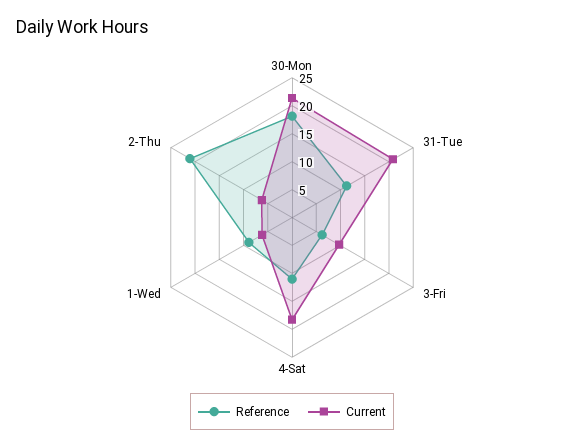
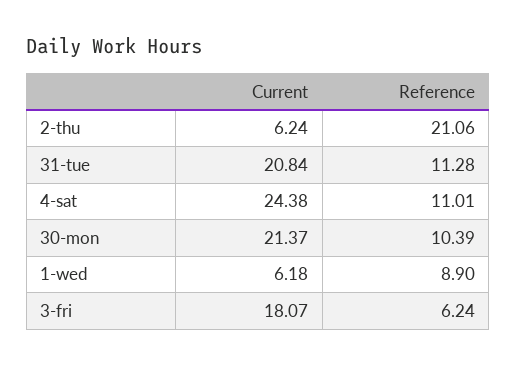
Reference, 30-Mon: 17.5 -> 10.39
Current, 3-Fri: 10 -> 18.07
Current, 4-Sat: 17.5 -> 24.38

